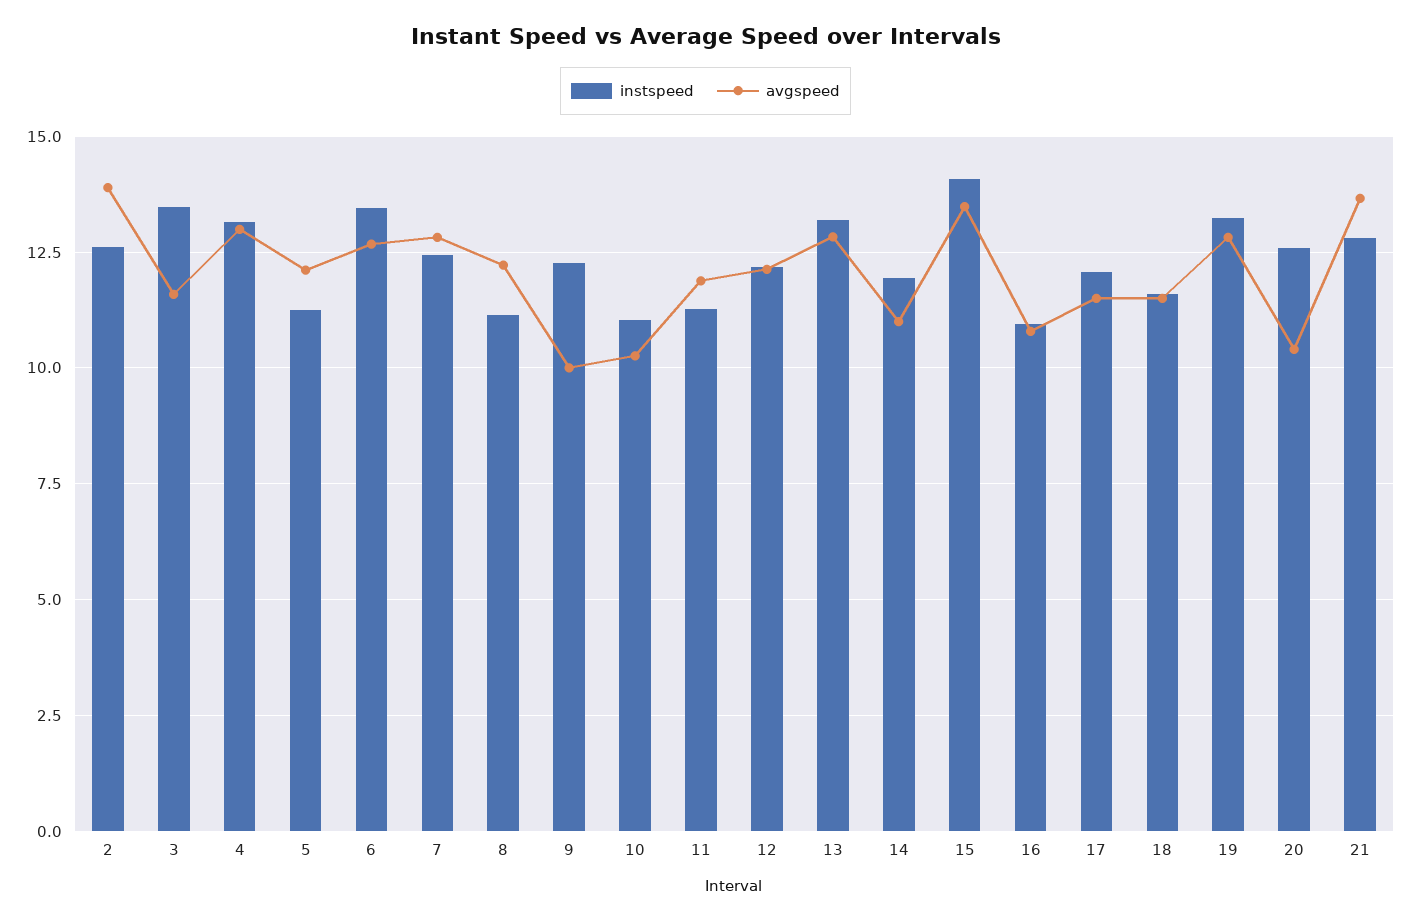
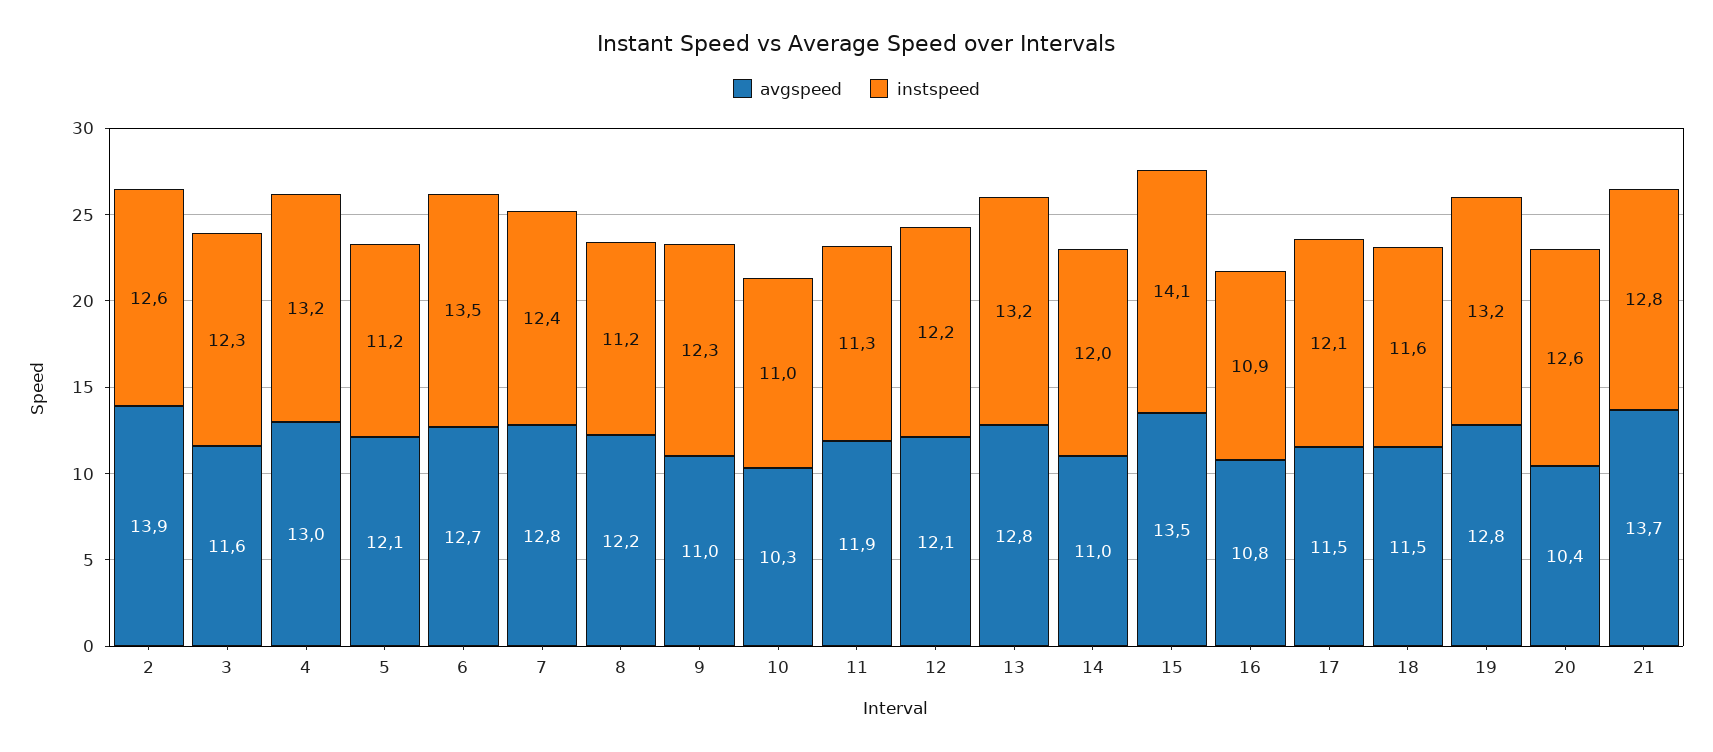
instspeed, 3: 13.5 -> 12.3
avgspeed, 9: 10 -> 11

